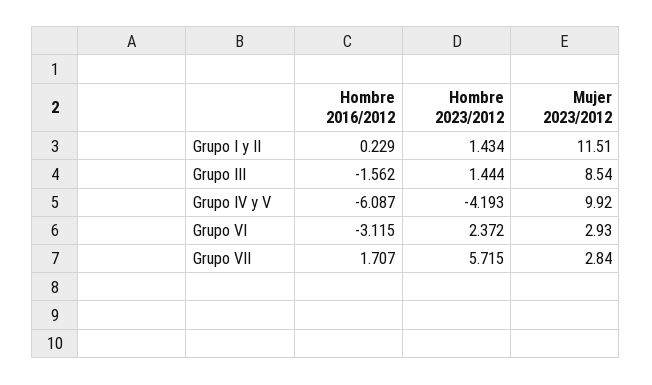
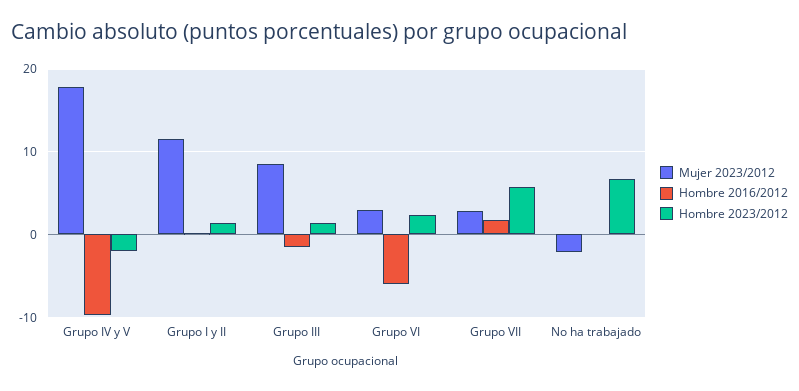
Hombre 2016/2012, Grupo IV y V: -6.087 -> -10
Hombre 2023/2012, Grupo IV y V: -4.193 -> -2
Mujer 2023/2012, Grupo IV y V: 9.92 -> 18
Hombre 2016/2012, Grupo VI: -3.115 -> -6
Mujer 2023/2012, No ha trabajado: none -> -2
Hombre 2016/2012, No ha trabajado: none -> 0
Hombre 2023/2012, No ha trabajado: none -> 7

